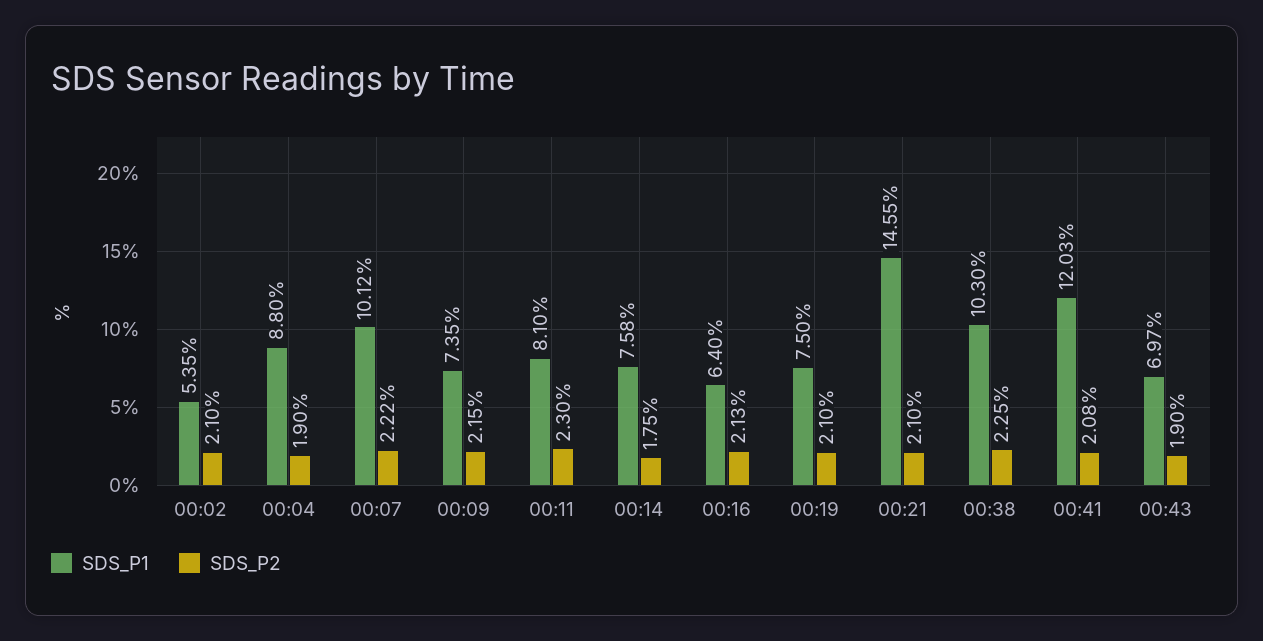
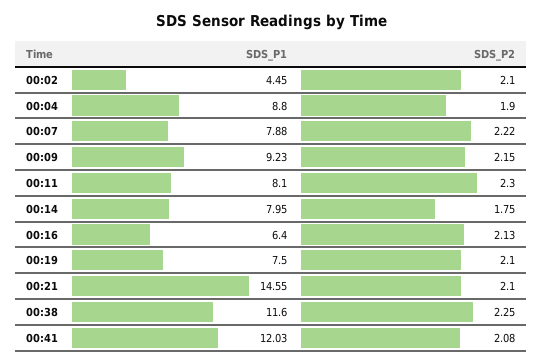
SDS_P1, 00:02: 5.35 -> 4.45
SDS_P1, 00:07: 10.12 -> 7.88
SDS_P1, 00:09: 7.35 -> 9.23
SDS_P1, 00:14: 7.58 -> 7.95
SDS_P1, 00:38: 10.3 -> 11.6
SDS_P1, 00:43: 6.97 -> none
SDS_P2, 00:43: 1.9 -> none

